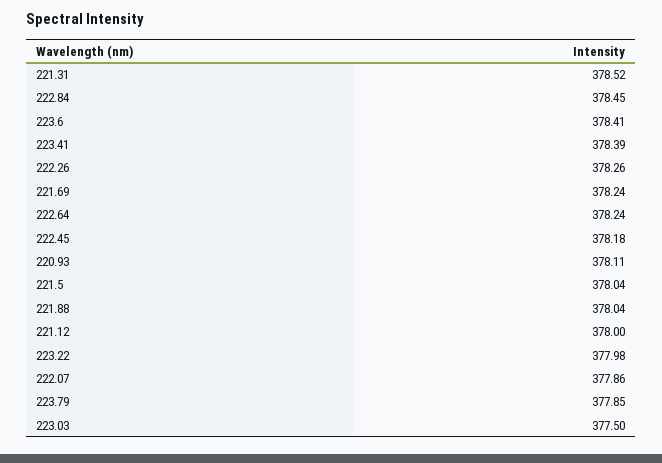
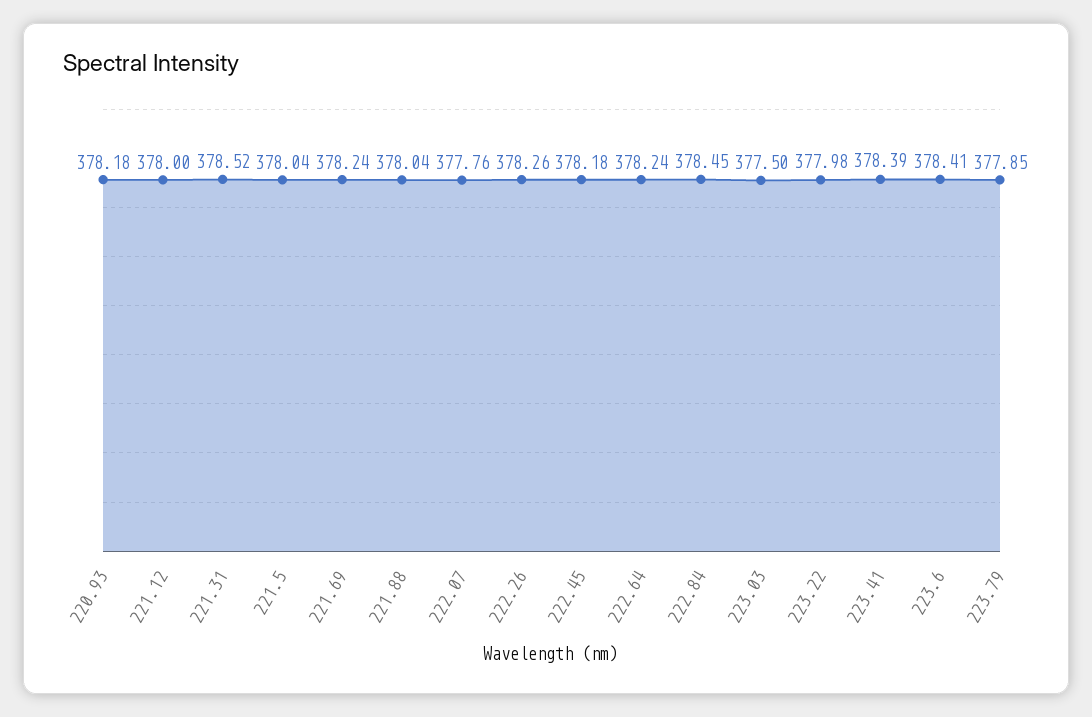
220.93: 378.11 -> 378.18
222.07: 377.86 -> 377.76

